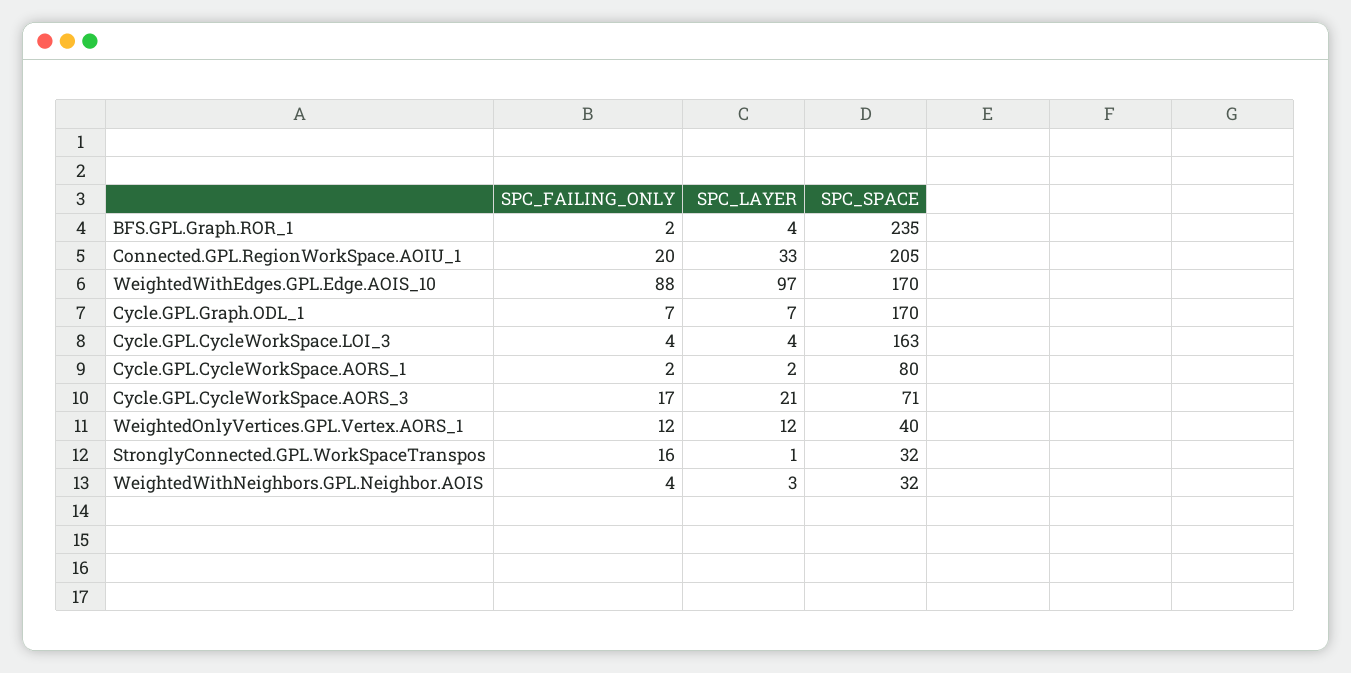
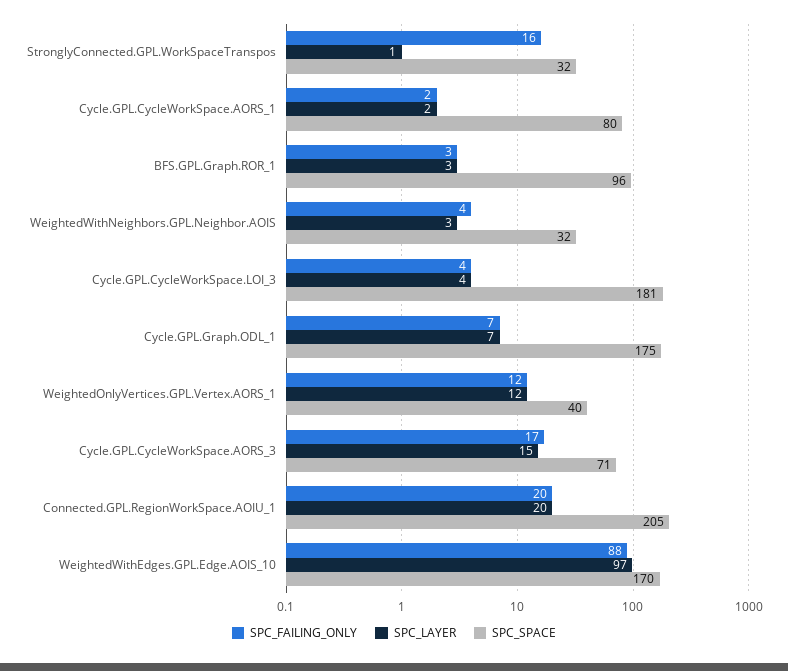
SPC_FAILING_ONLY, BFS.GPL.Graph.ROR_1: 2 -> 3
SPC_LAYER, BFS.GPL.Graph.ROR_1: 4 -> 3
SPC_SPACE, BFS.GPL.Graph.ROR_1: 235 -> 96
SPC_LAYER, Connected.GPL.RegionWorkSpace.AOIU_1: 33 -> 20
SPC_SPACE, Cycle.GPL.Graph.ODL_1: 170 -> 175
SPC_SPACE, Cycle.GPL.CycleWorkSpace.LOI_3: 163 -> 181
SPC_LAYER, Cycle.GPL.CycleWorkSpace.AORS_3: 21 -> 15

